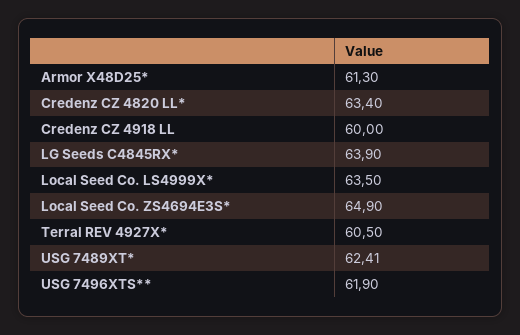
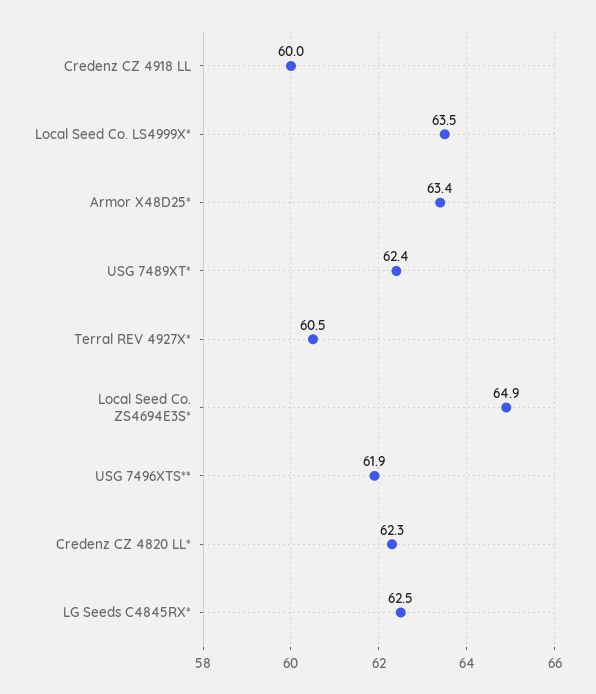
Armor X48D25*: 61.3 -> 63.4
Credenz CZ 4820 LL*: 63.4 -> 62.3
LG Seeds C4845RX*: 63.9 -> 62.5

